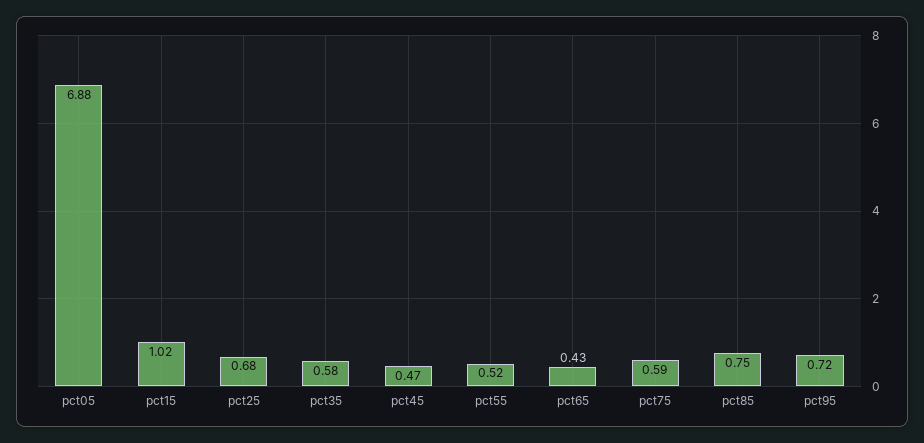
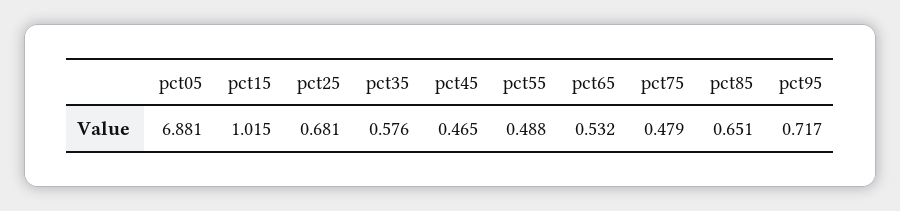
pct55: 0.52 -> 0.488
pct65: 0.43 -> 0.532
pct75: 0.59 -> 0.479
pct85: 0.75 -> 0.651

